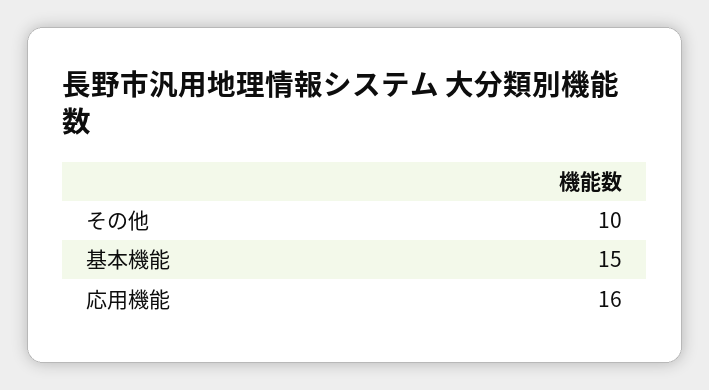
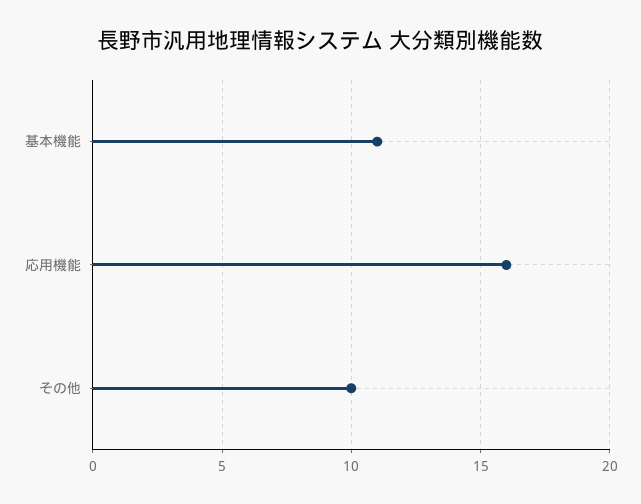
基本機能: 15 -> 11

